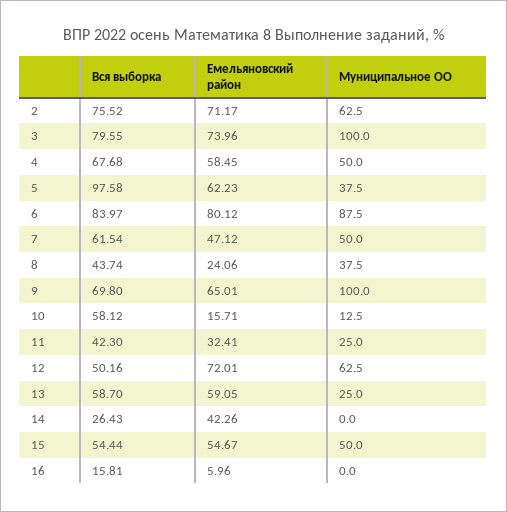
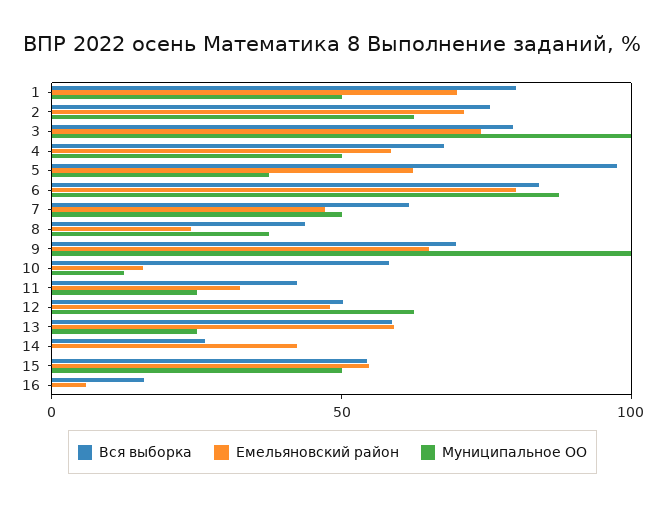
Емельяновский район, 12: 72.01 -> 50
Вся выборка, 1: none -> 80
Емельяновский район, 1: none -> 70
Муниципальное ОО, 1: none -> 50

